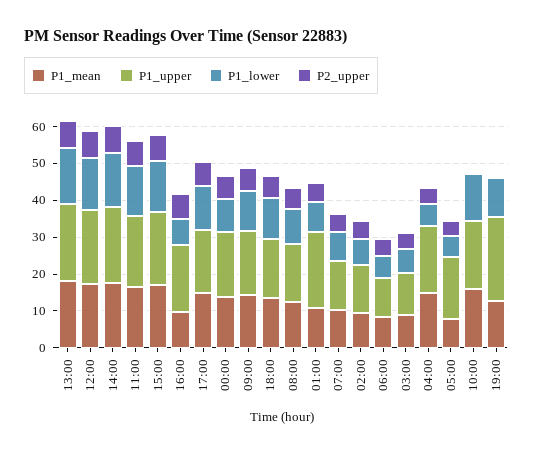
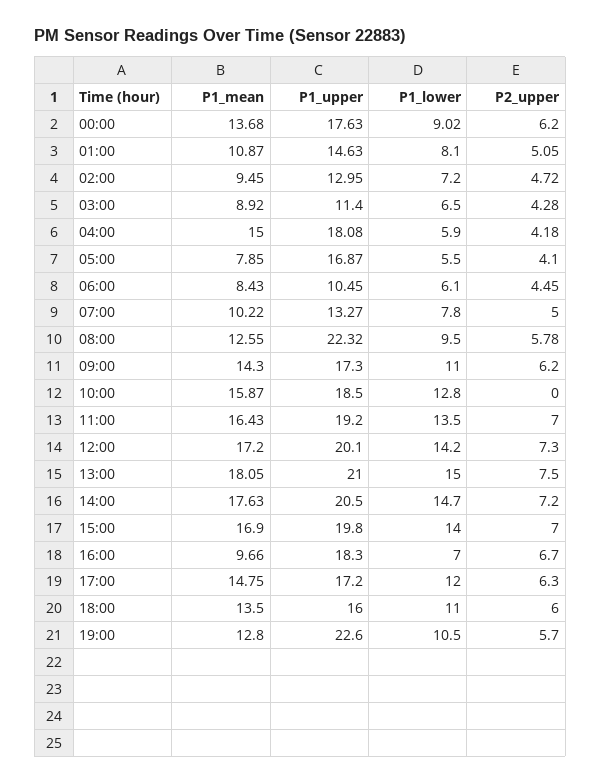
P1_upper, 08:00: 15 -> 22.32
P1_upper, 01:00: 20 -> 14.63
P2_upper, 19:00: 0 -> 5.7

